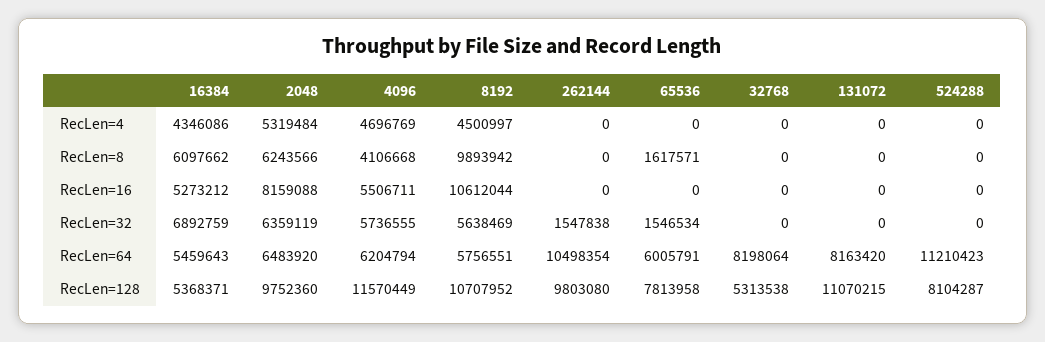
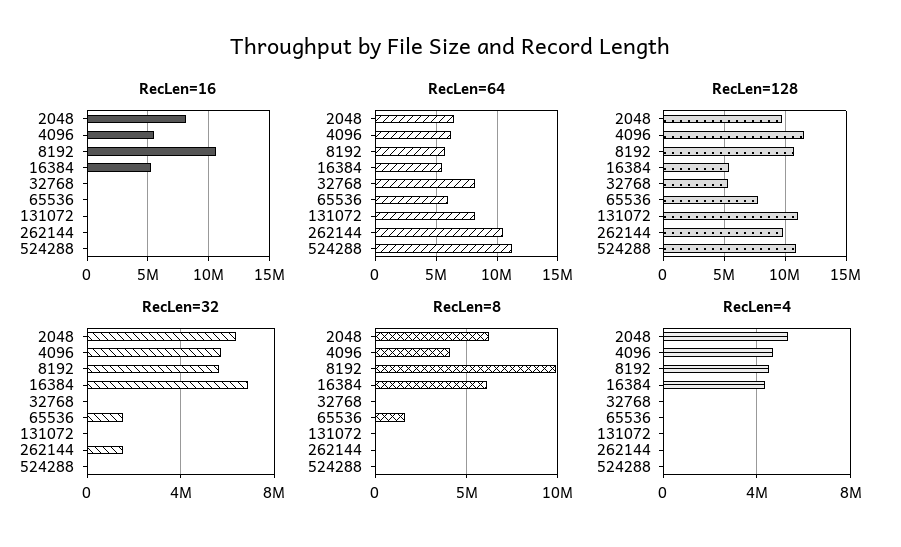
RecLen=128, 524288: 8104287 -> 11000000

